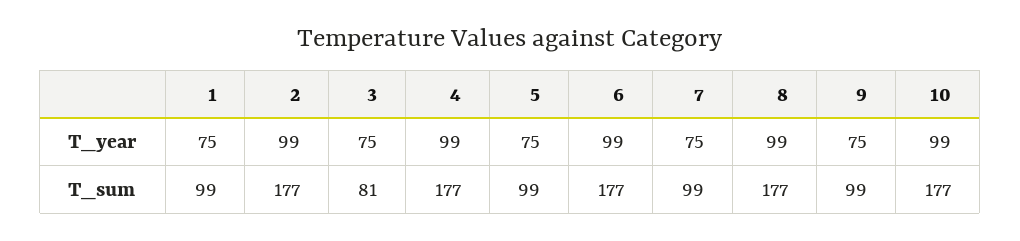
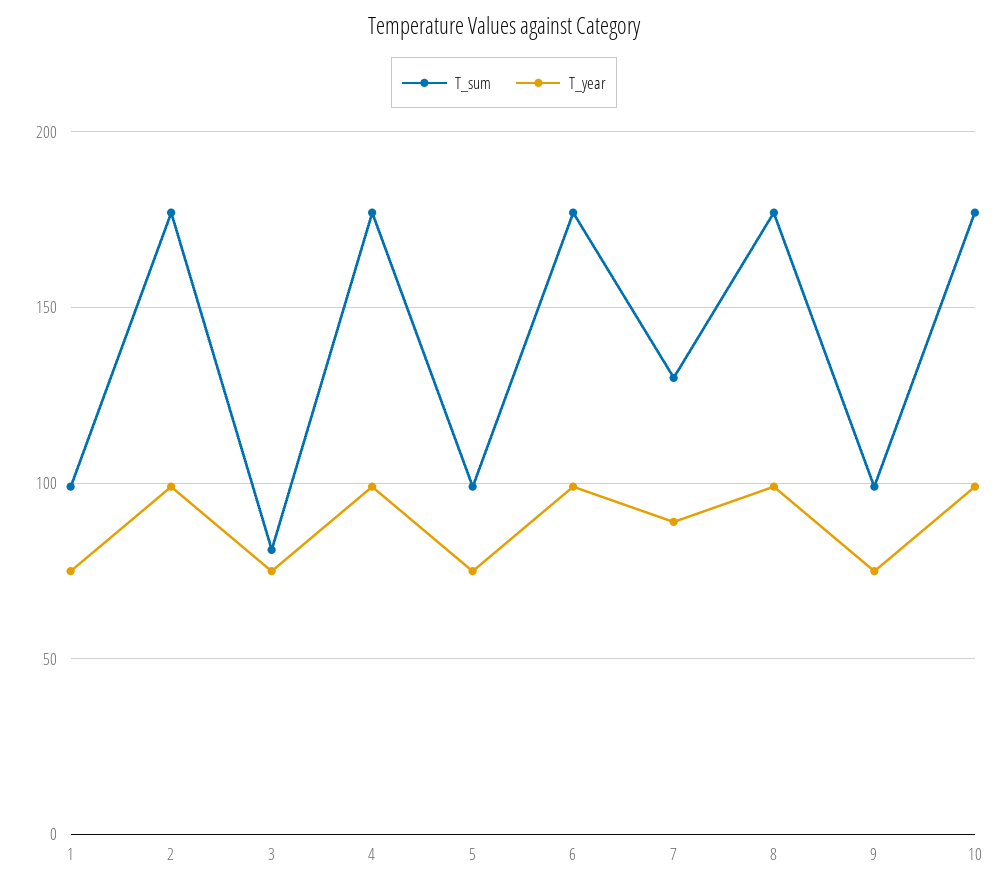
T_year, 7: 75 -> 90
T_sum, 7: 99 -> 130

